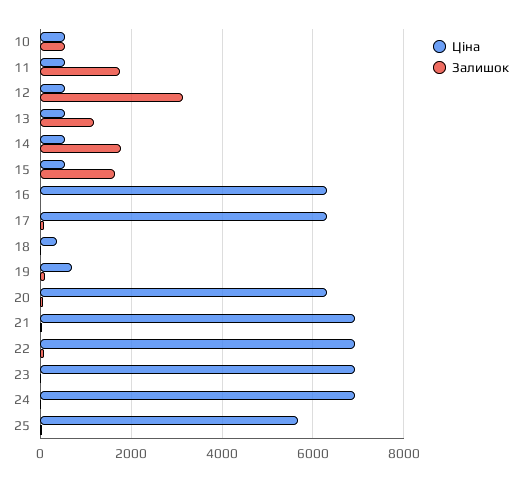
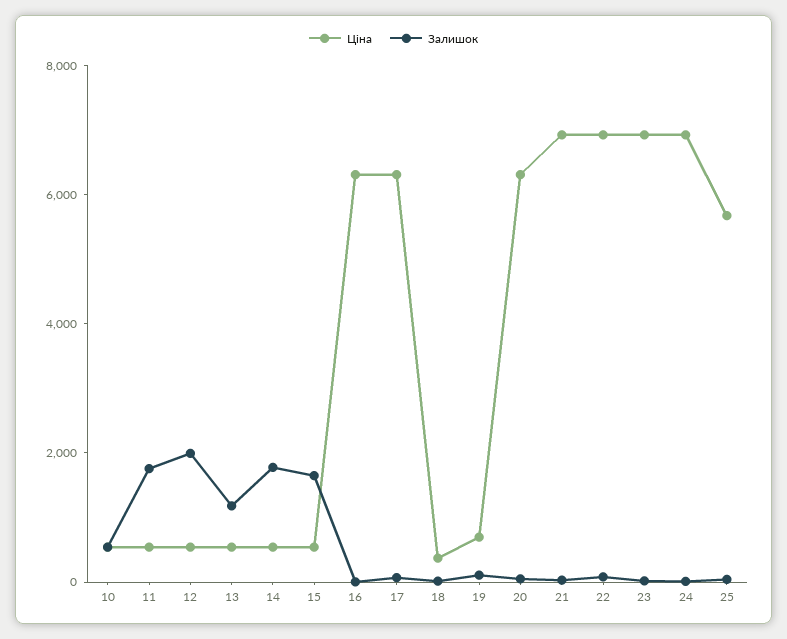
Залишок, 12: 3200 -> 2000

